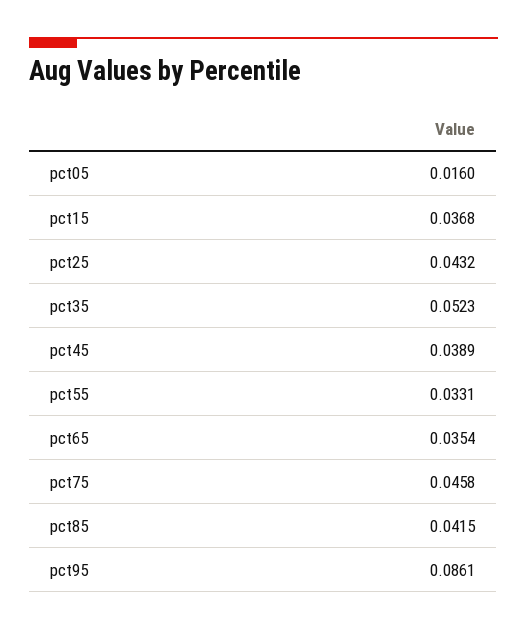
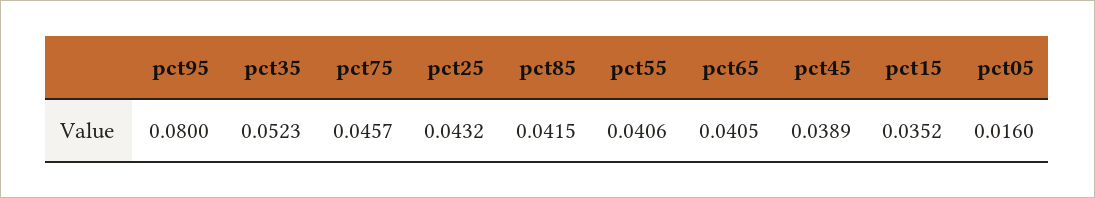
pct15: 0.0368 -> 0.0352
pct55: 0.0331 -> 0.0406
pct65: 0.0354 -> 0.0405
pct75: 0.0458 -> 0.0457
pct95: 0.0861 -> 0.08

